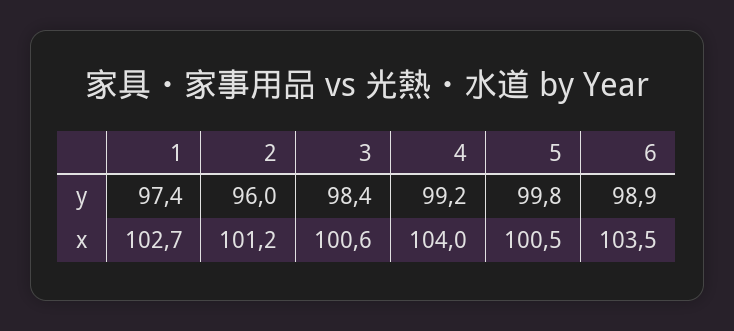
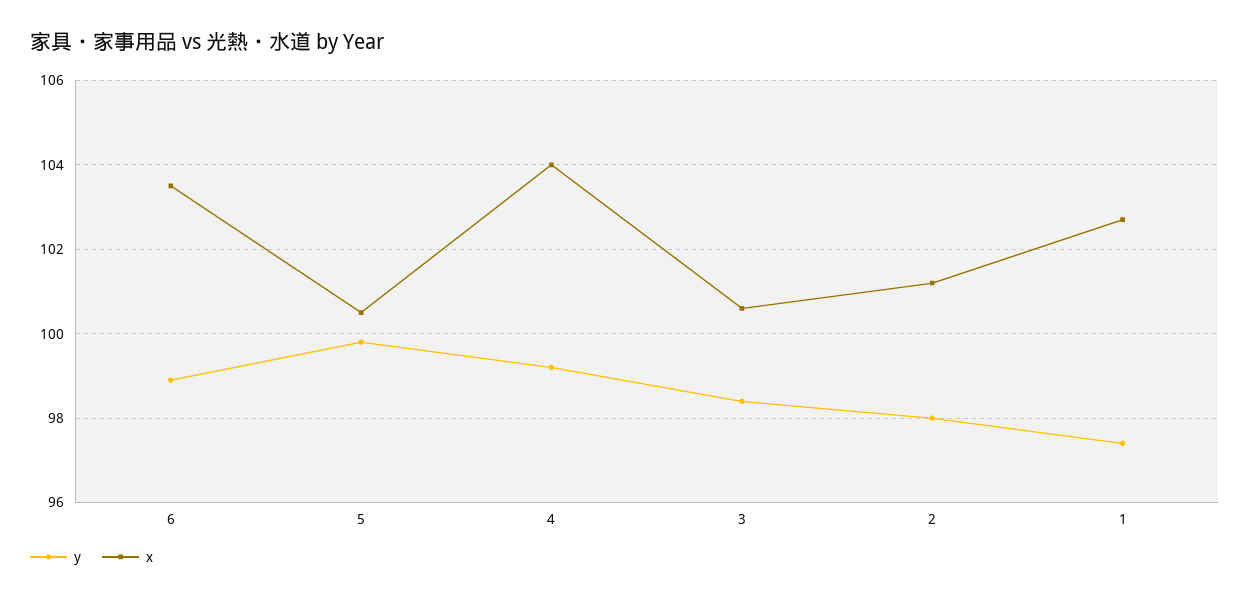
y, 2: 96 -> 98

